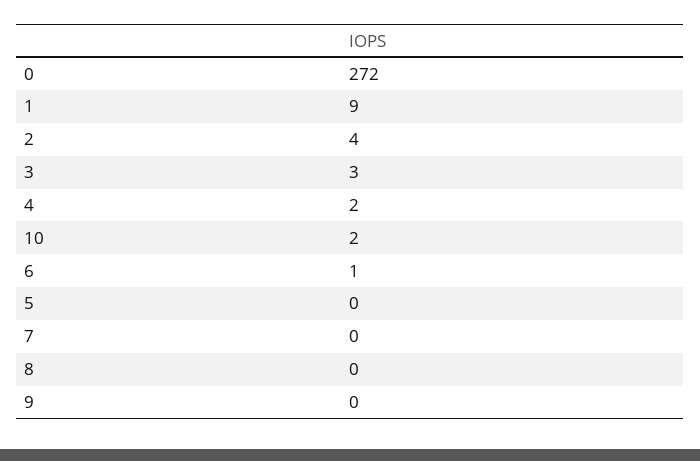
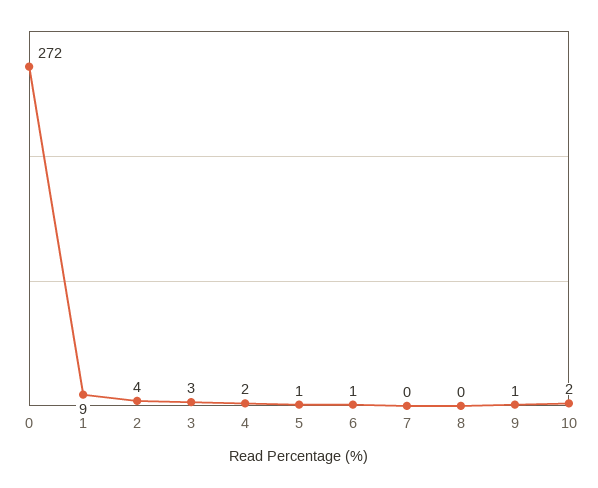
5: 0 -> 1
9: 0 -> 1

